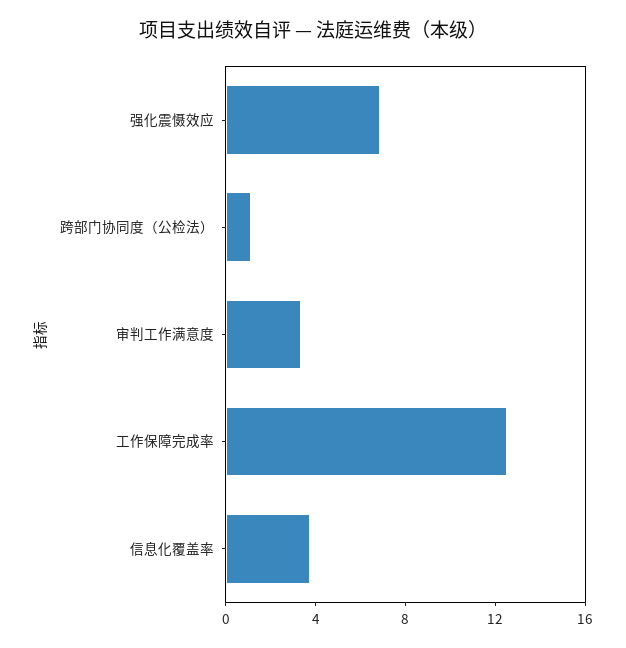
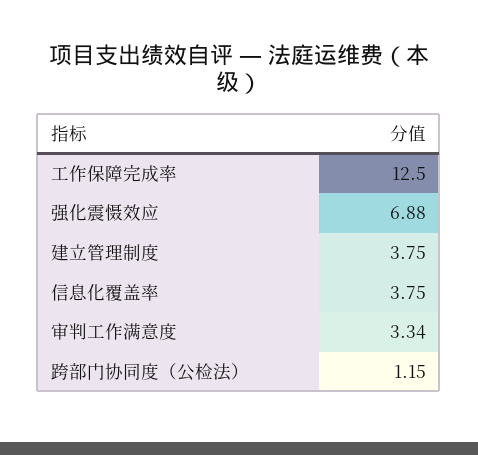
建立管理制度: none -> 3.75

